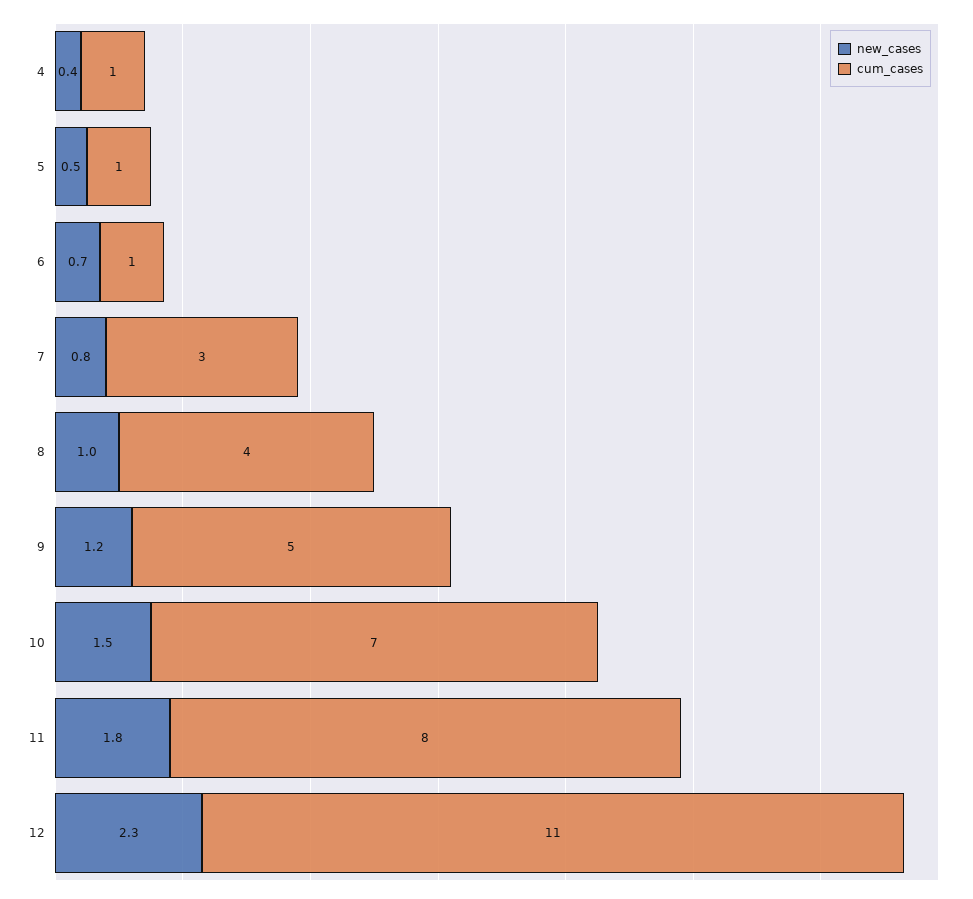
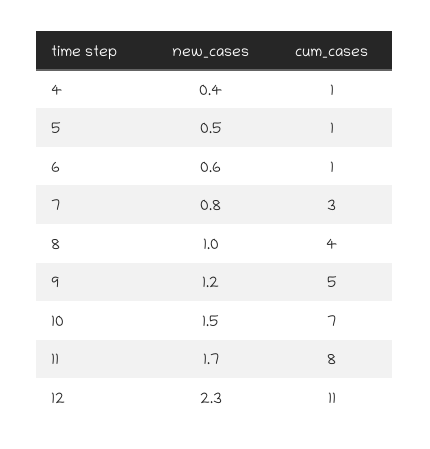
new_cases, 6: 0.7 -> 0.6
new_cases, 11: 1.8 -> 1.7

